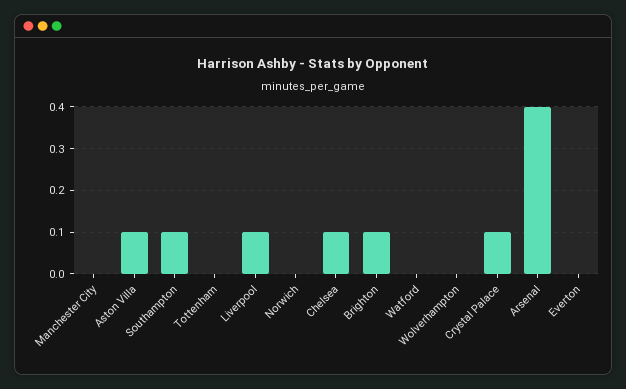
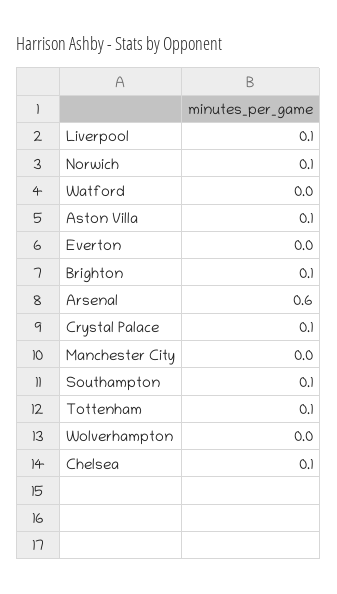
Tottenham: 0 -> 0.1
Norwich: 0 -> 0.1
Arsenal: 0.4 -> 0.6

